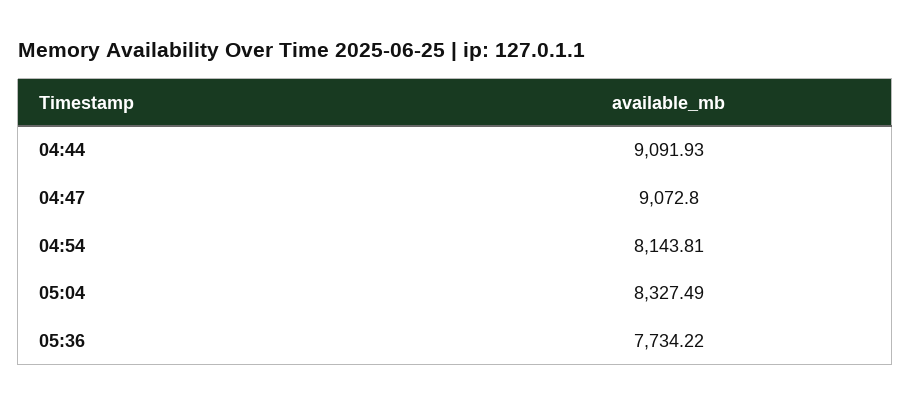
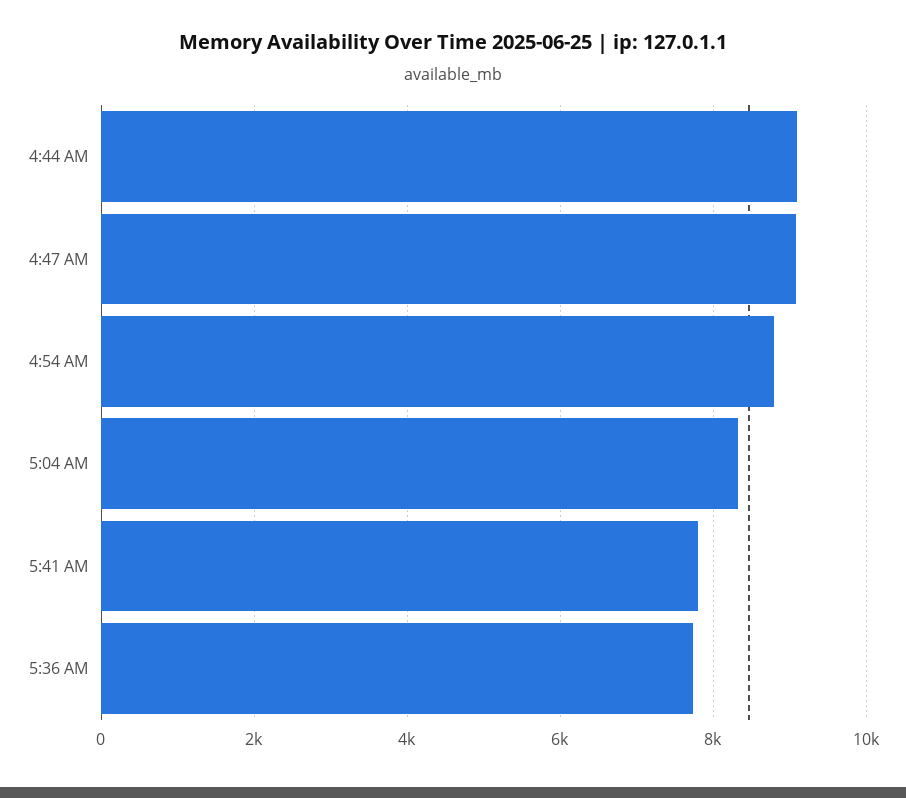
04:54: 8143.81 -> 8800
5:41 AM: none -> 7800

